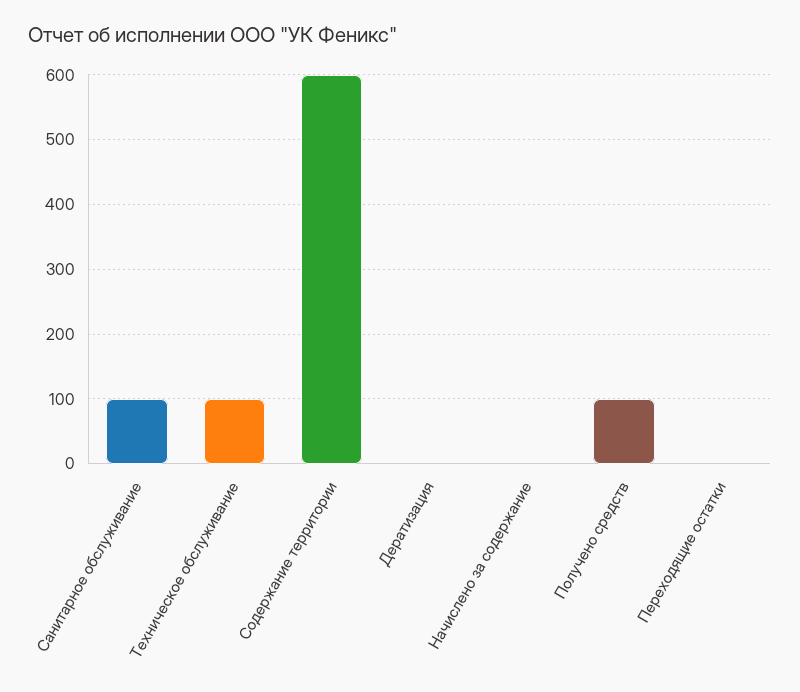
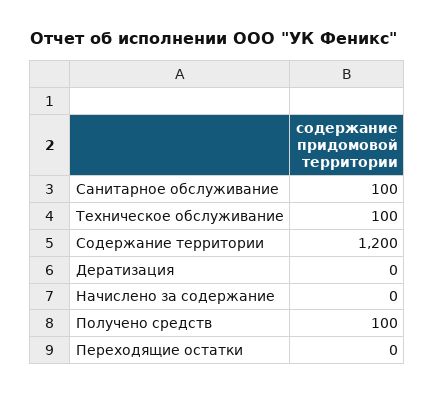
Содержание территории: 600 -> 1200

